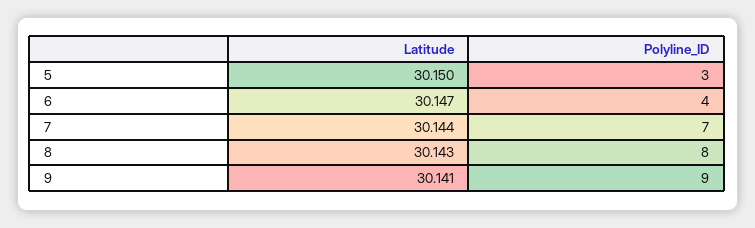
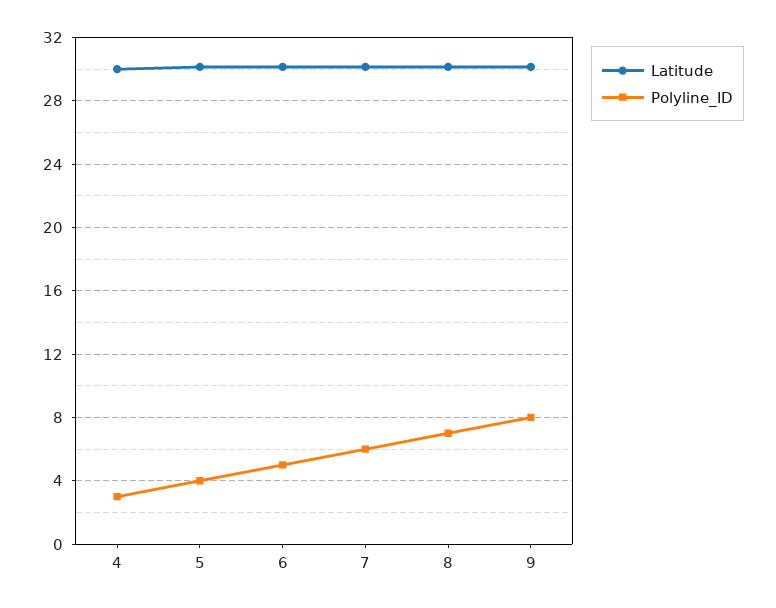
Polyline_ID, 5: 3 -> 4
Polyline_ID, 6: 4 -> 5
Polyline_ID, 7: 7 -> 6
Polyline_ID, 8: 8 -> 7
Polyline_ID, 9: 9 -> 8
Latitude, 4: none -> 30
Polyline_ID, 4: none -> 3

